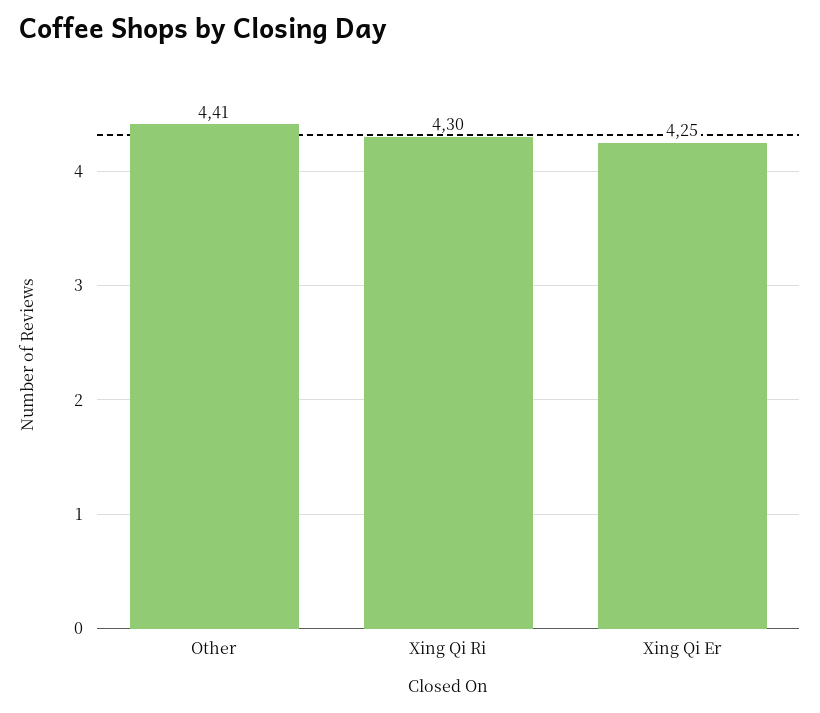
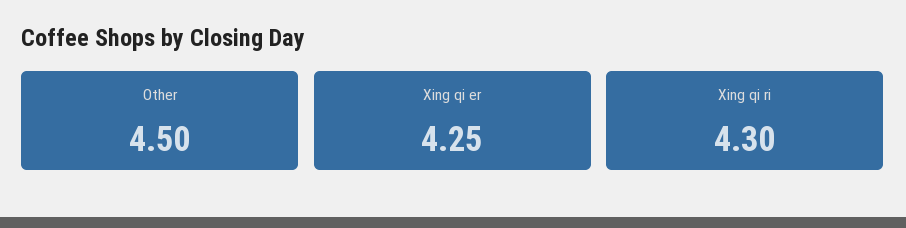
Other: 4.41 -> 4.5

